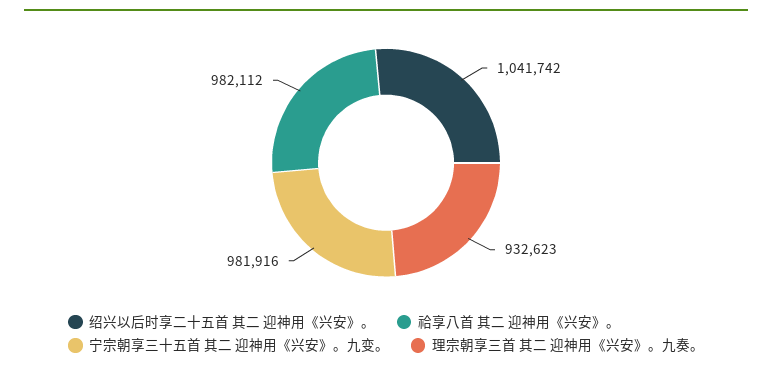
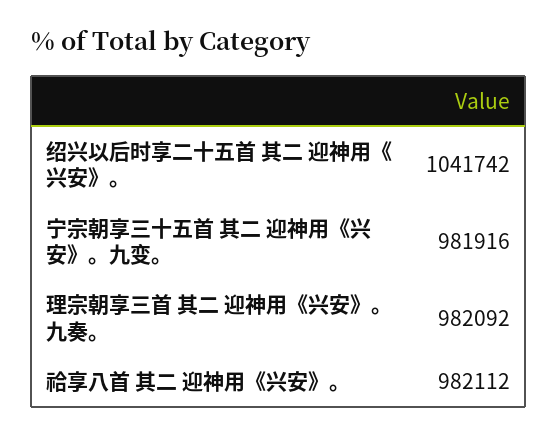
理宗朝享三首 其二 迎神用《兴安》。九奏。: 932623 -> 982092

